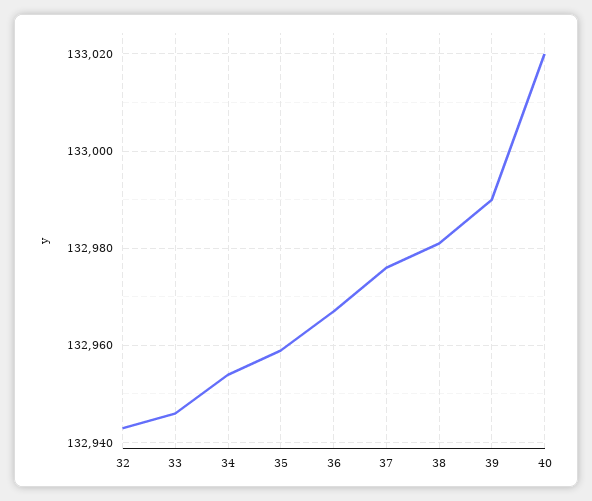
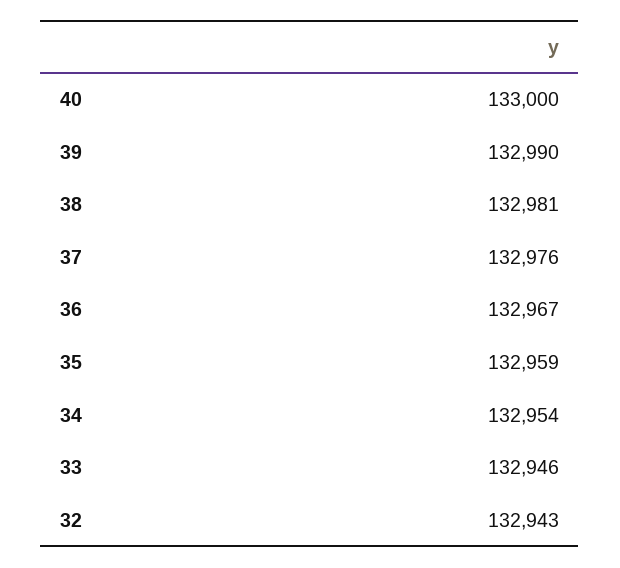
40: 133020 -> 133000

